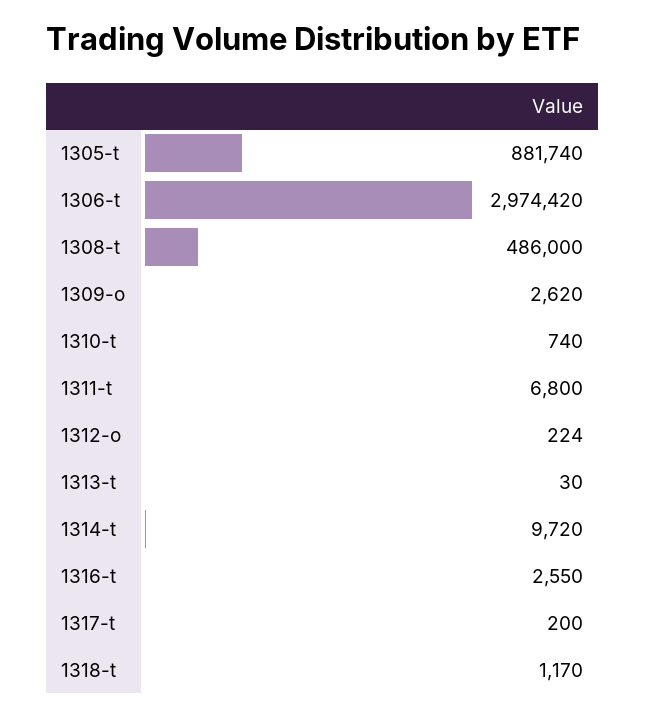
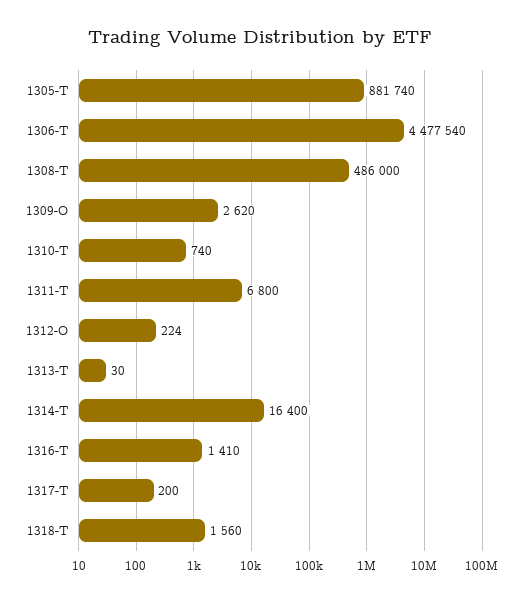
1306-t: 2974420 -> 4477540
1314-t: 9720 -> 16400
1316-t: 2550 -> 1410
1318-t: 1170 -> 1560

